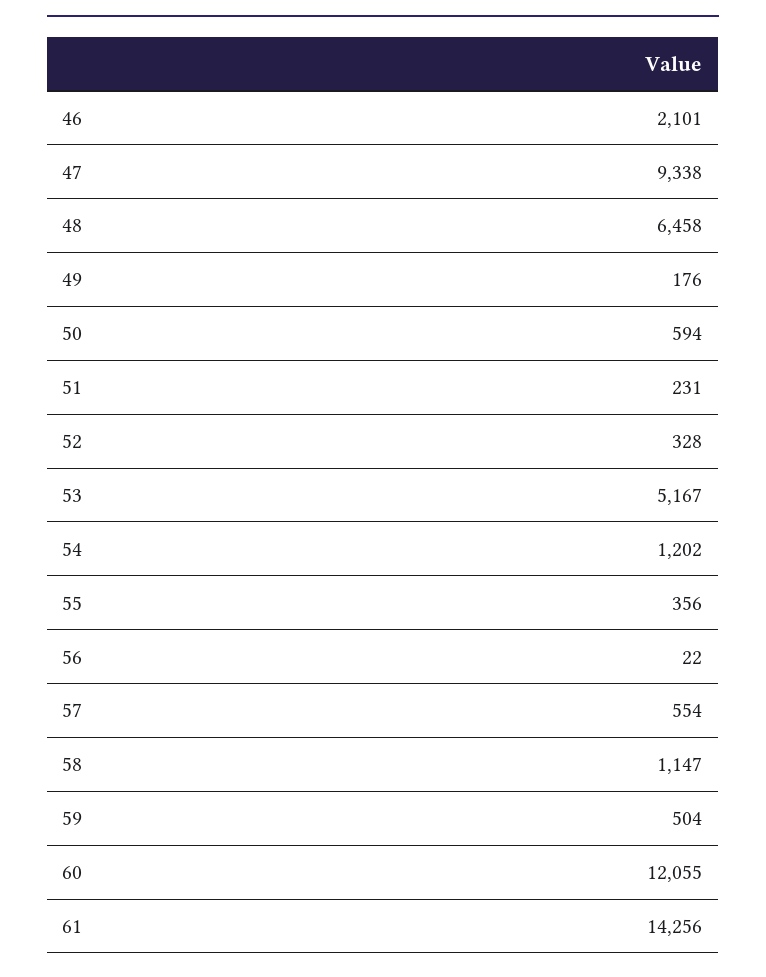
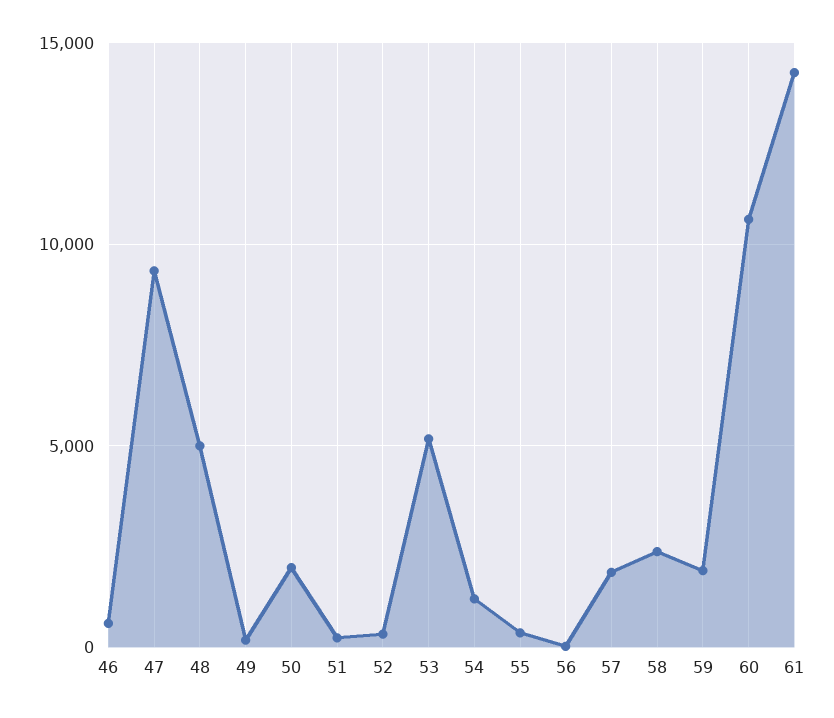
46: 2101 -> 500
48: 6458 -> 5000
50: 594 -> 2000
57: 554 -> 2000
58: 1147 -> 2500
59: 504 -> 2000
60: 12055 -> 10500

